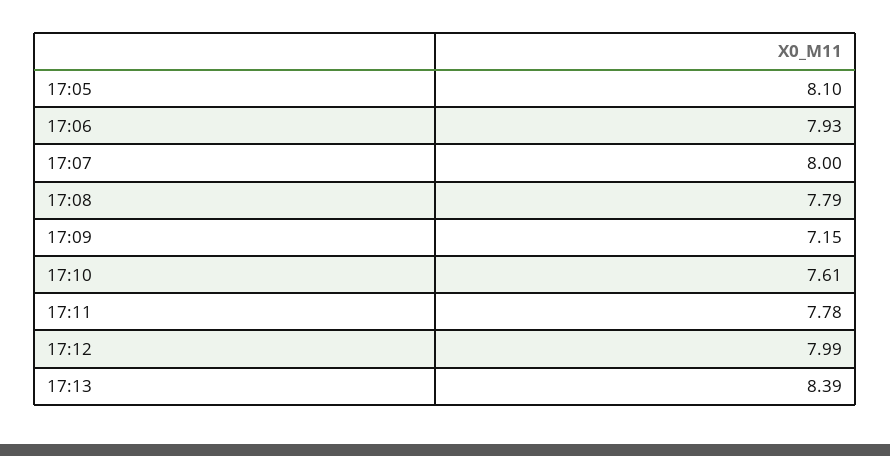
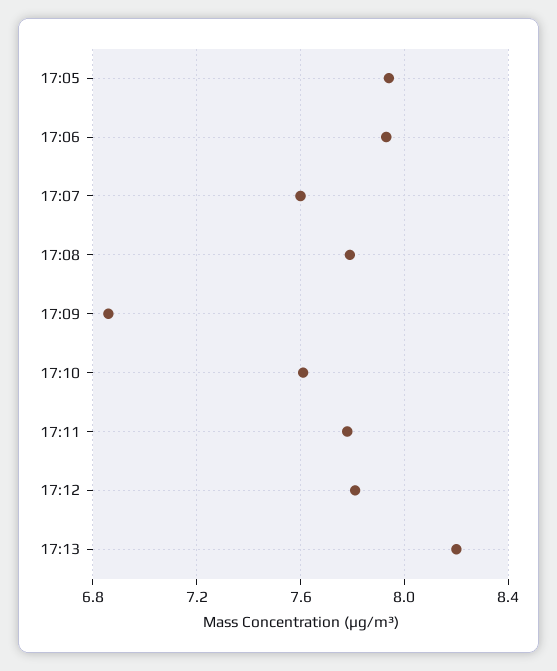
17:05: 8.1 -> 7.95
17:07: 8 -> 7.6
17:09: 7.15 -> 6.85
17:12: 7.99 -> 7.8
17:13: 8.39 -> 8.2

